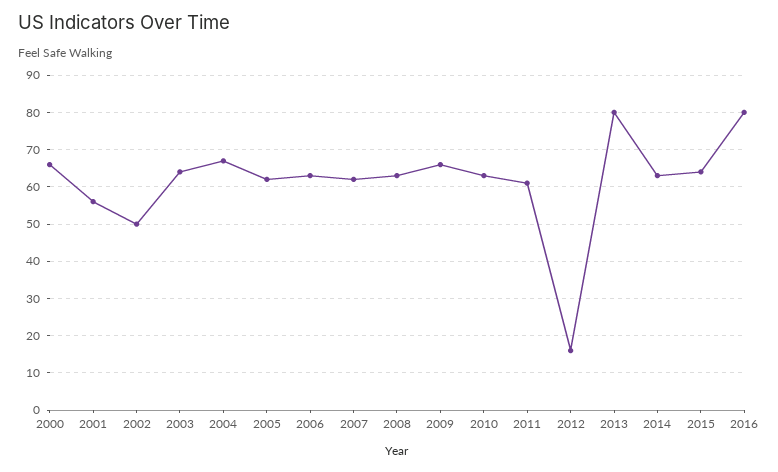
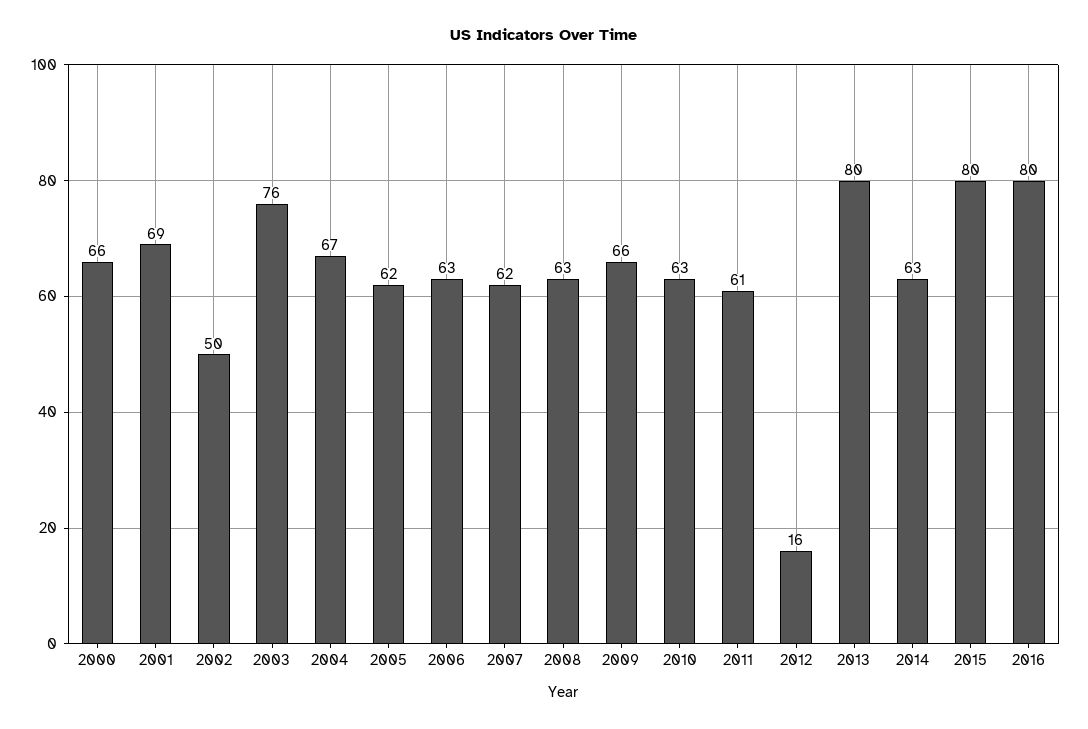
2001: 55 -> 69
2003: 65 -> 76
2015: 65 -> 80

